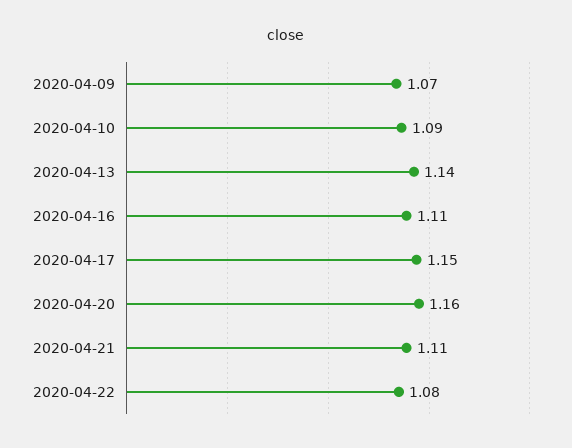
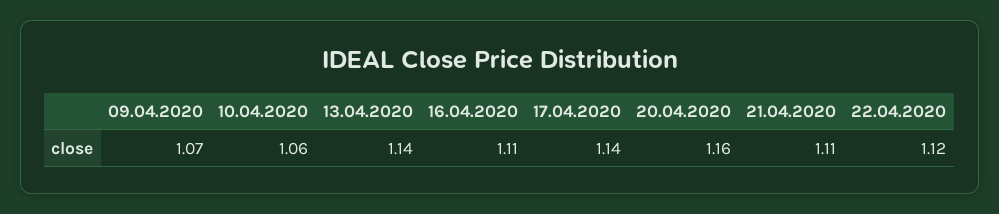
2020-04-10: 1.09 -> 1.06
2020-04-17: 1.15 -> 1.14
2020-04-22: 1.08 -> 1.12

